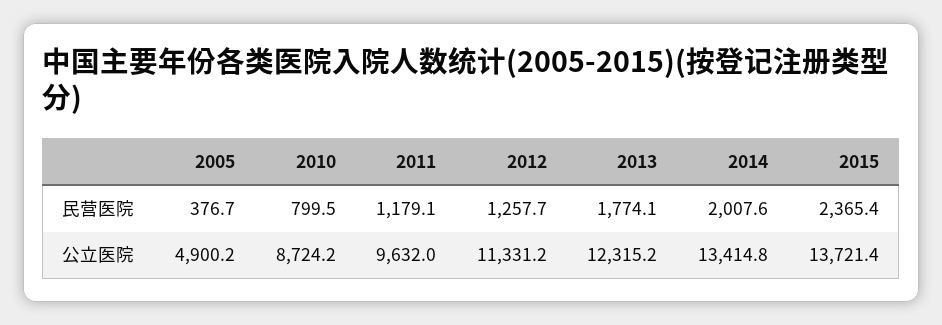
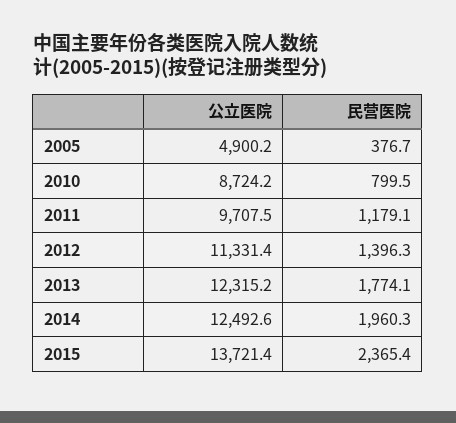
2012, 民营医院: 1257.7 -> 1396.3
2014, 民营医院: 2007.6 -> 1960.3
2011, 公立医院: 9632 -> 9707.5
2012, 公立医院: 11331.2 -> 11331.4
2014, 公立医院: 13414.8 -> 12492.6

